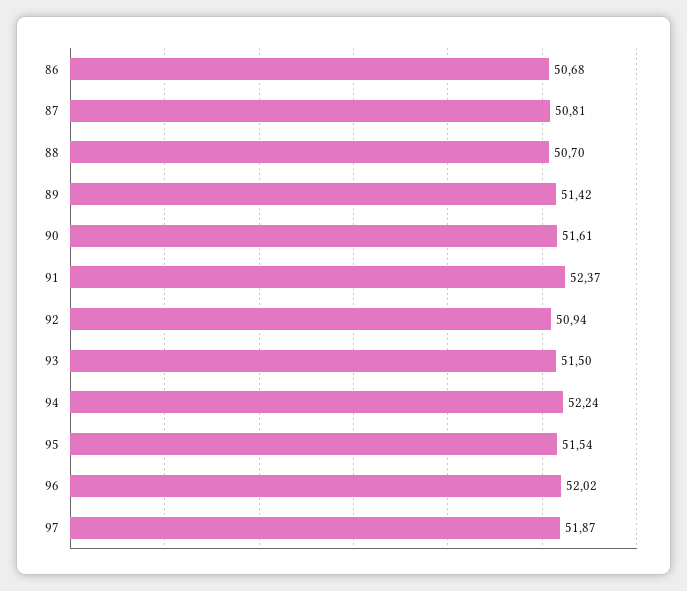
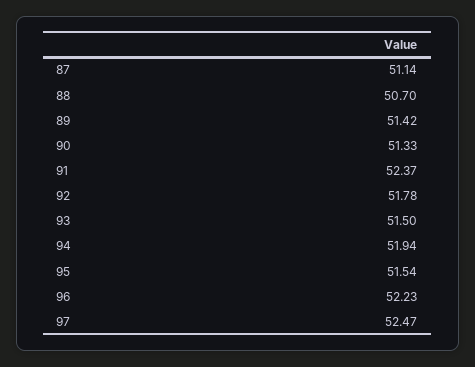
86: 50.68 -> none
87: 50.81 -> 51.14
90: 51.61 -> 51.33
92: 50.94 -> 51.78
94: 52.24 -> 51.94
96: 52.02 -> 52.23
97: 51.87 -> 52.47

